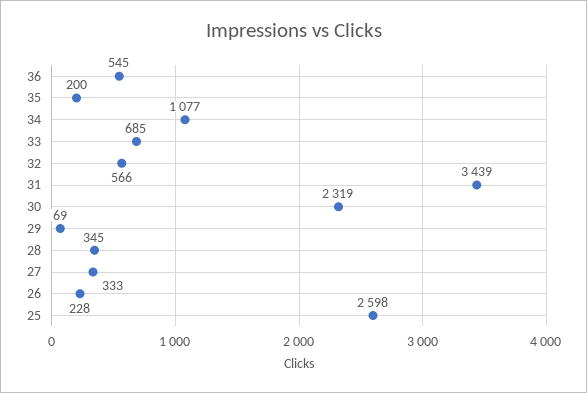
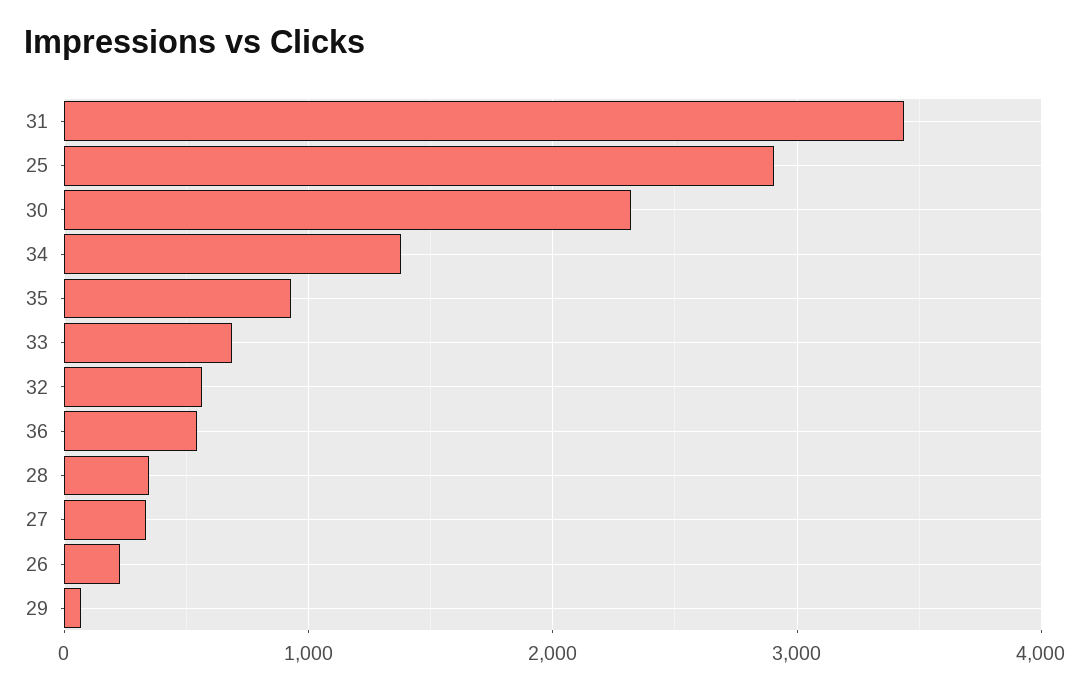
35: 200 -> 900
34: 1077 -> 1400
25: 2598 -> 2900

